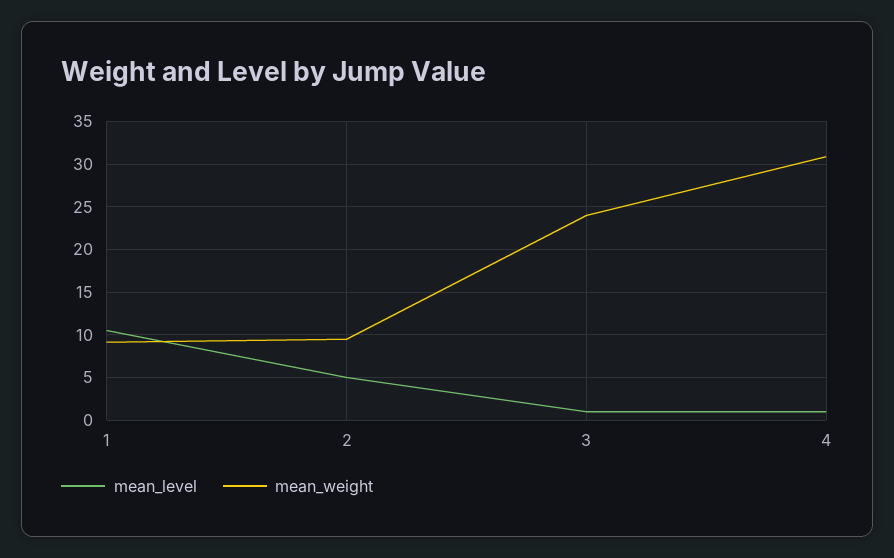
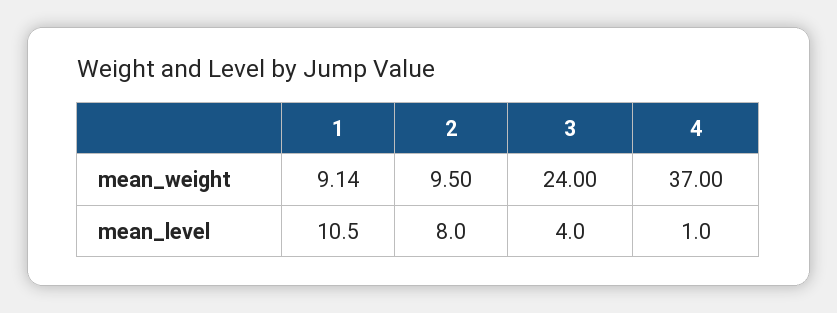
mean_level, 2: 5 -> 8
mean_level, 3: 1 -> 4
mean_weight, 4: 31 -> 37

